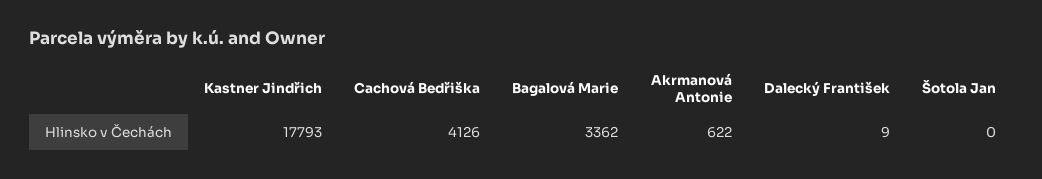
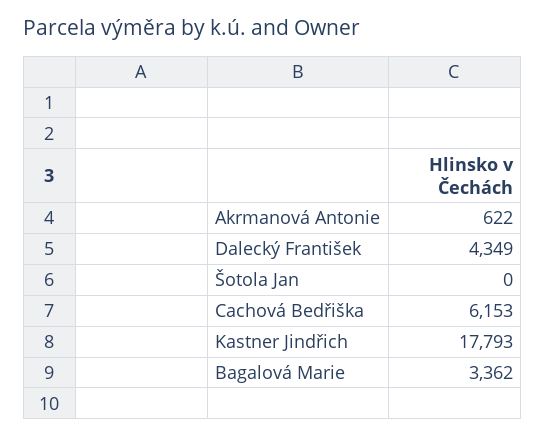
Cachová Bedřiška: 4126 -> 6153
Dalecký František: 9 -> 4349

